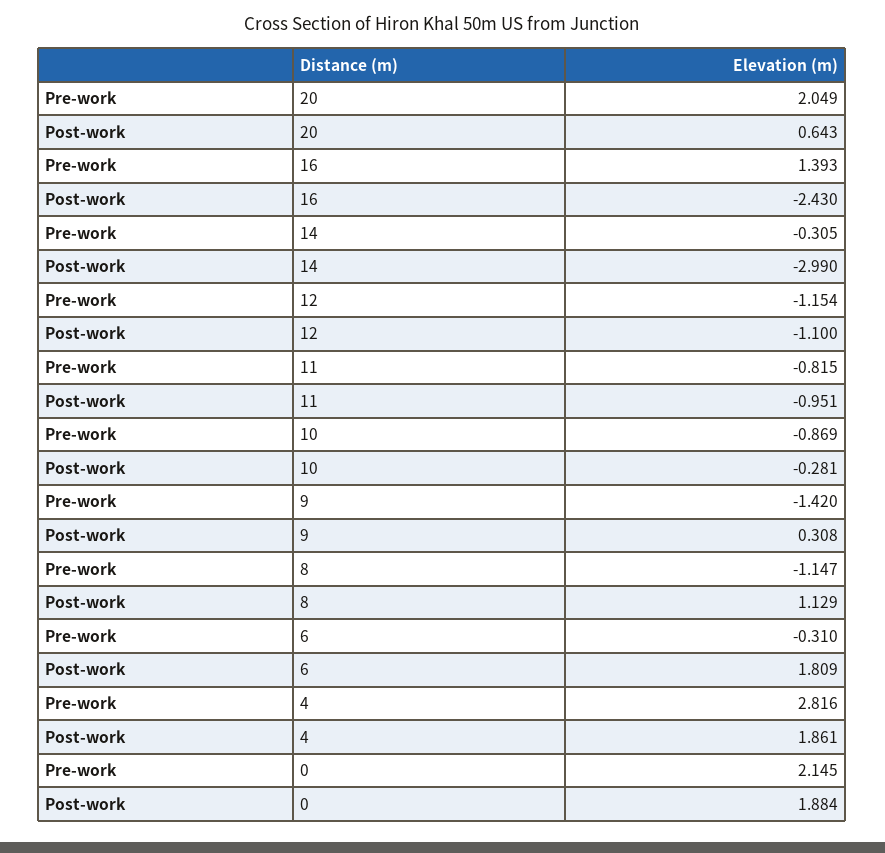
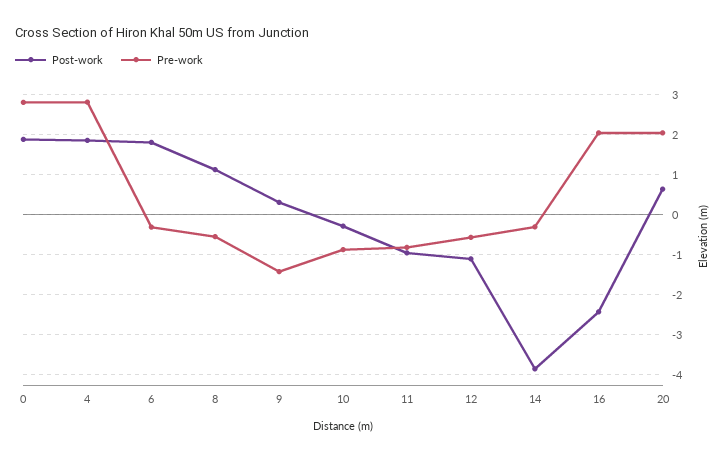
Pre-work, 16: 1.393 -> 2
Post-work, 14: -2.99 -> -3.8
Pre-work, 12: -1.154 -> -0.6
Pre-work, 8: -1.147 -> -0.6
Pre-work, 0: 2.145 -> 2.8

